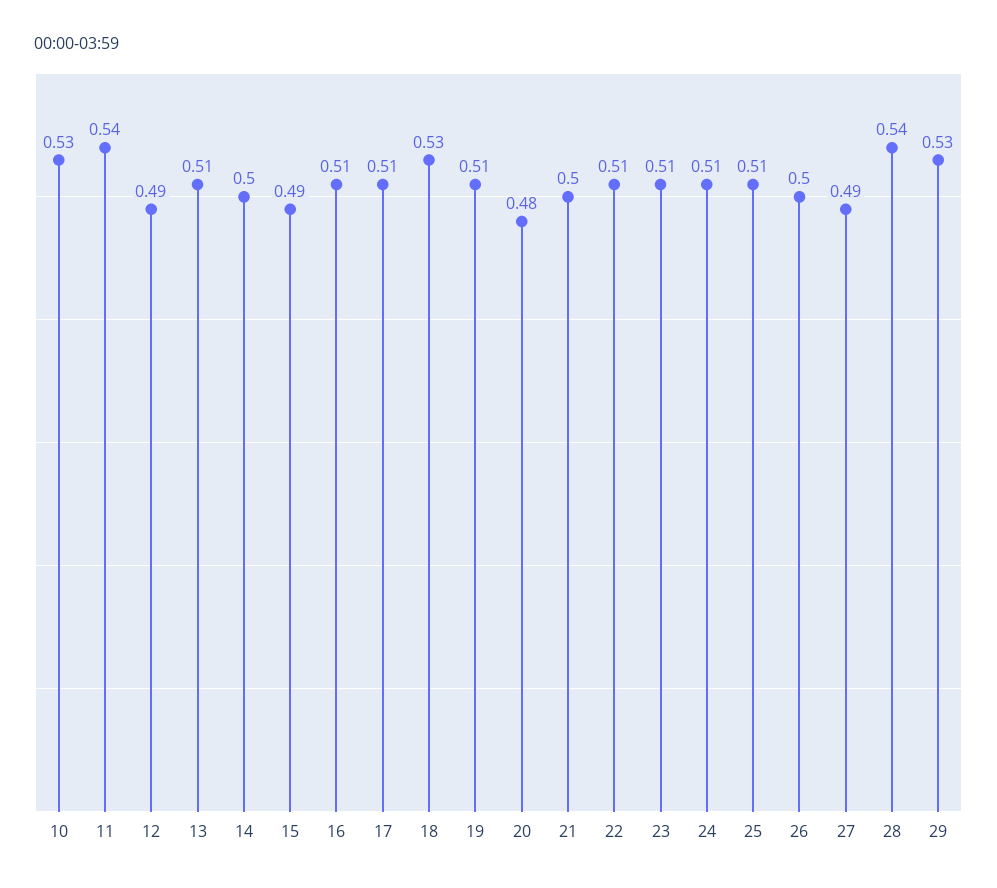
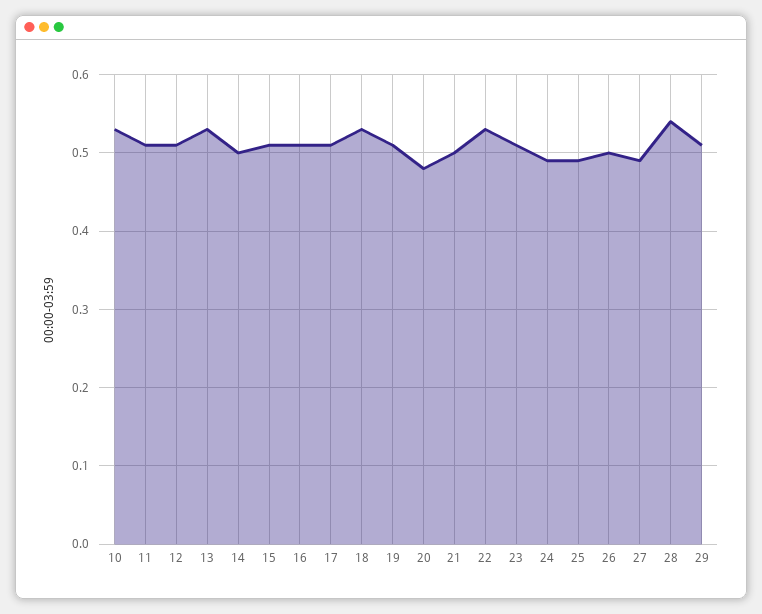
11: 0.54 -> 0.51
12: 0.49 -> 0.51
13: 0.51 -> 0.53
15: 0.49 -> 0.51
22: 0.51 -> 0.53
24: 0.51 -> 0.49
25: 0.51 -> 0.49
29: 0.53 -> 0.51

